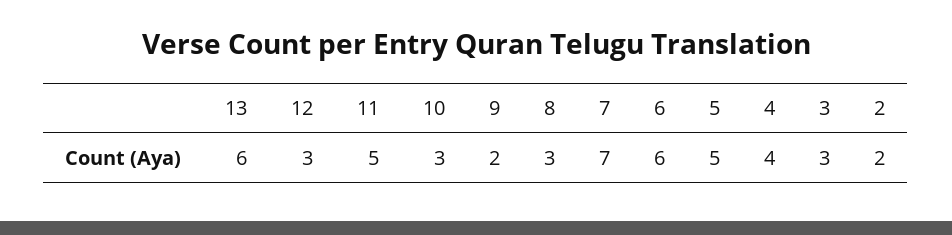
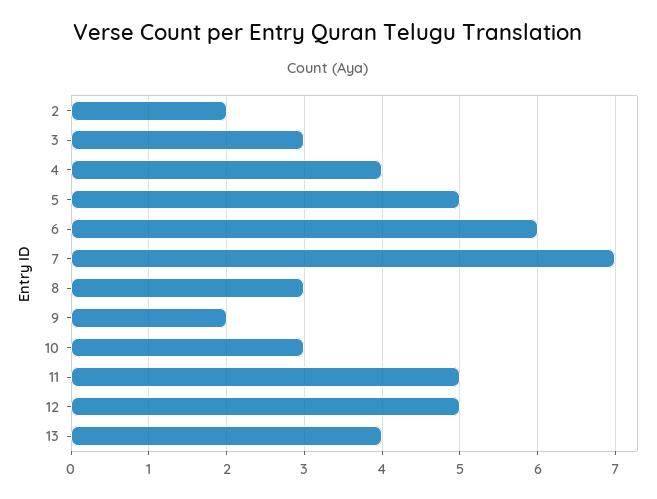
13: 6 -> 4
12: 3 -> 5

